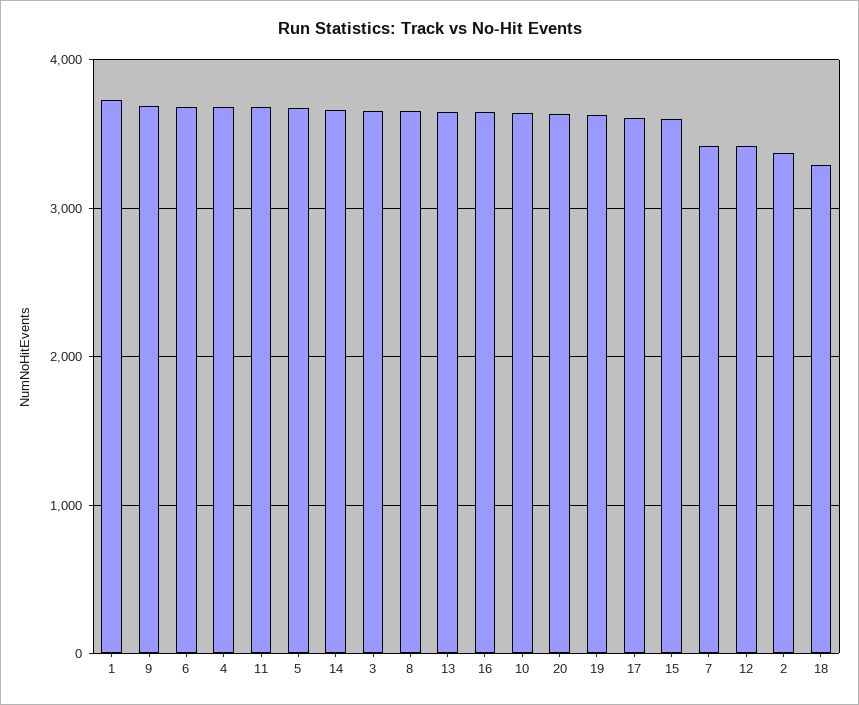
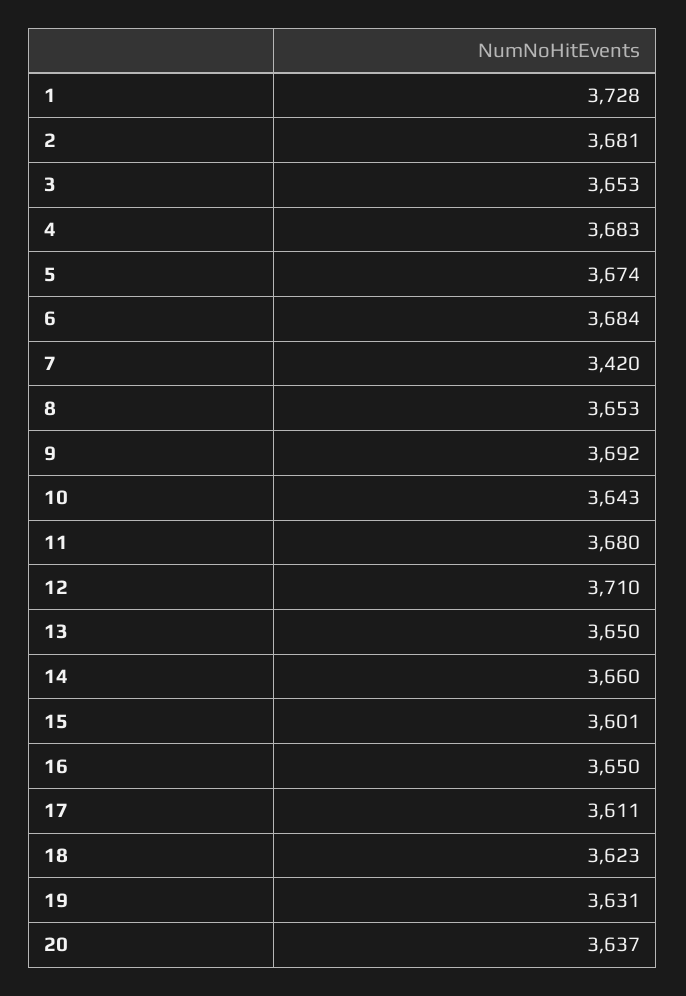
12: 3400 -> 3710
2: 3400 -> 3681
18: 3300 -> 3623

